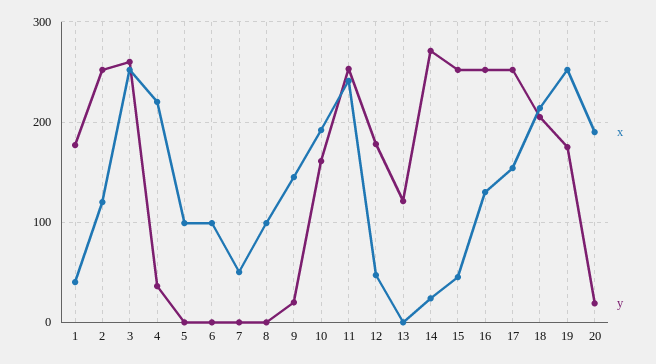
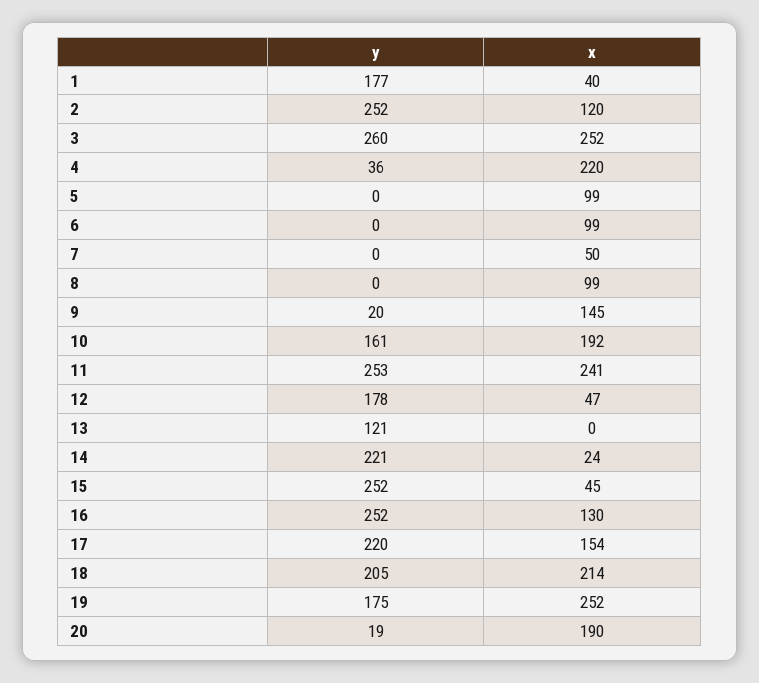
y, 14: 270 -> 221
y, 17: 250 -> 220

